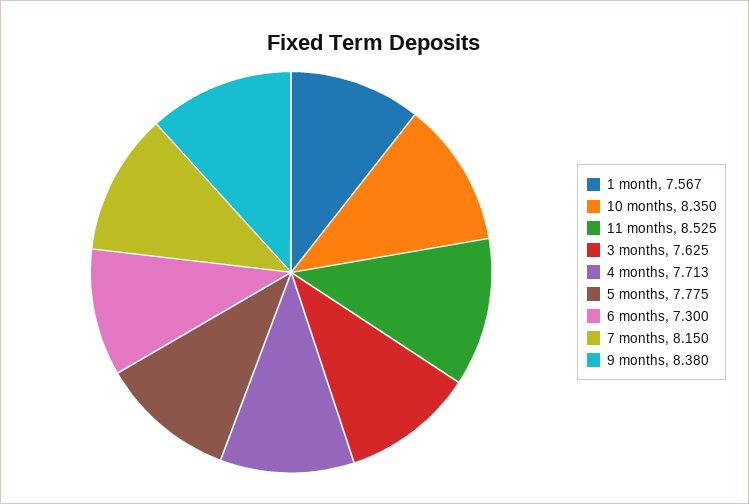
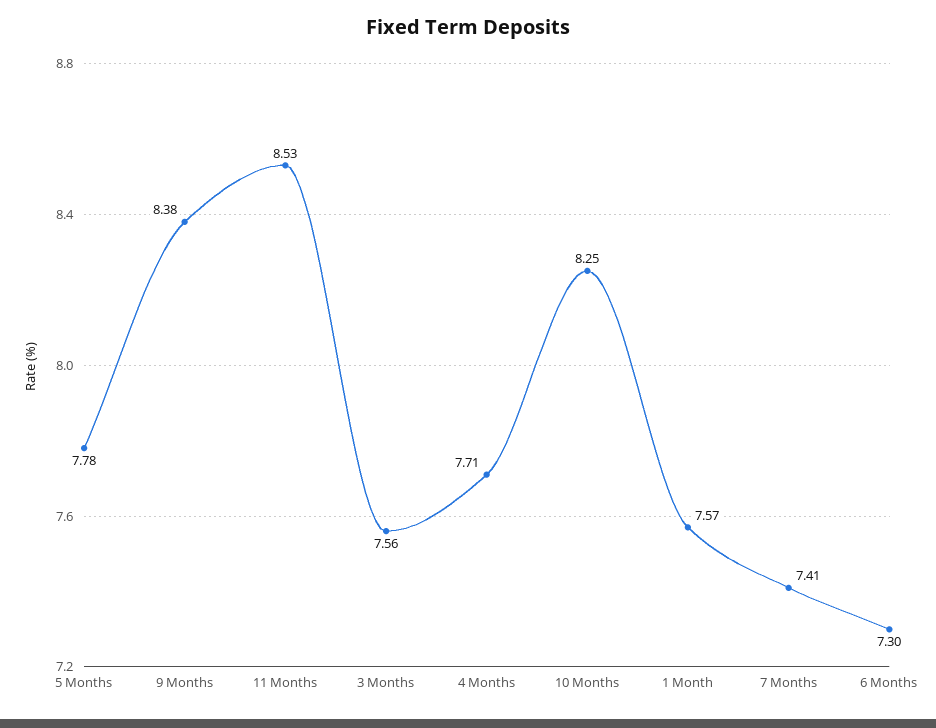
10 months: 8.35 -> 8.25
3 months: 7.625 -> 7.56
7 months: 8.15 -> 7.41

